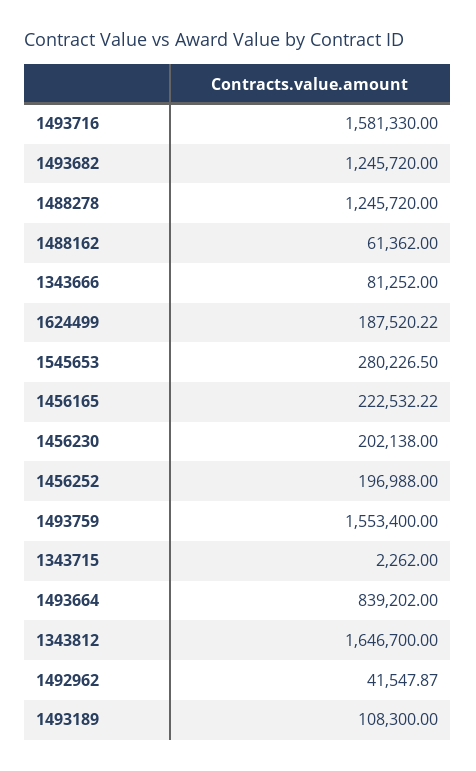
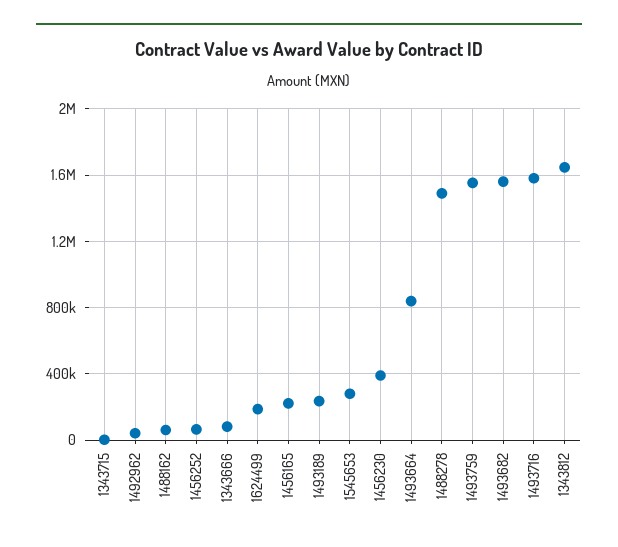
1493682: 1245720 -> 1550000
1488278: 1245720 -> 1500000
1456230: 202138 -> 400000
1456252: 196988 -> 50000
1493189: 108300 -> 250000

